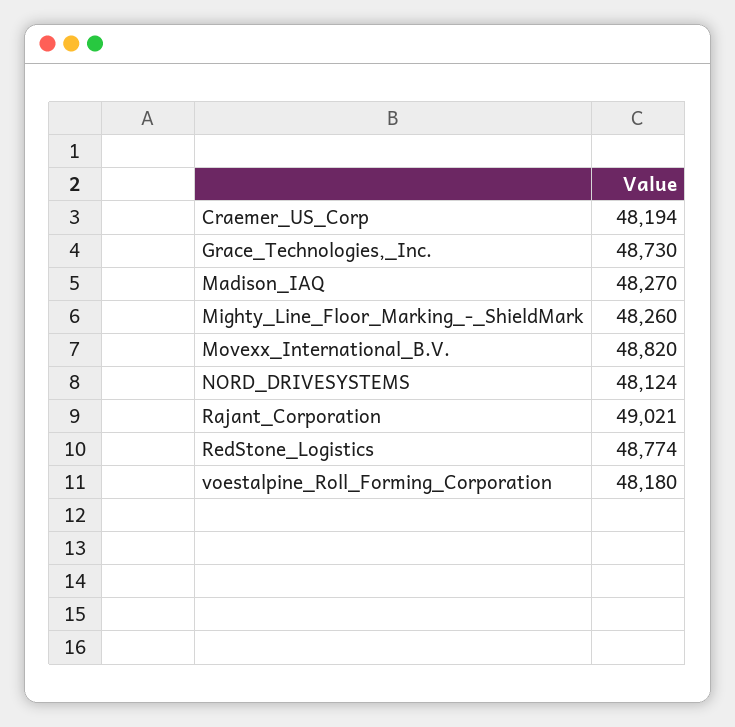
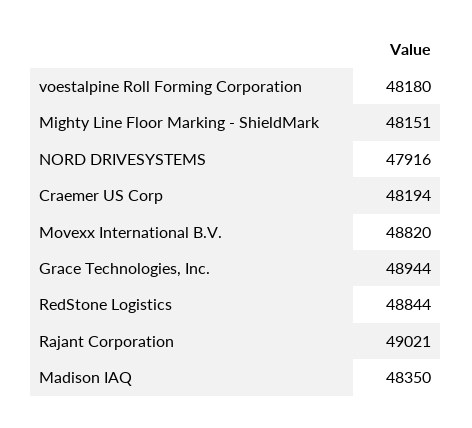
Grace_Technologies,_Inc.: 48730 -> 48944
Madison_IAQ: 48270 -> 48350
Mighty_Line_Floor_Marking_-_ShieldMark: 48260 -> 48151
NORD_DRIVESYSTEMS: 48124 -> 47916
RedStone_Logistics: 48774 -> 48844

